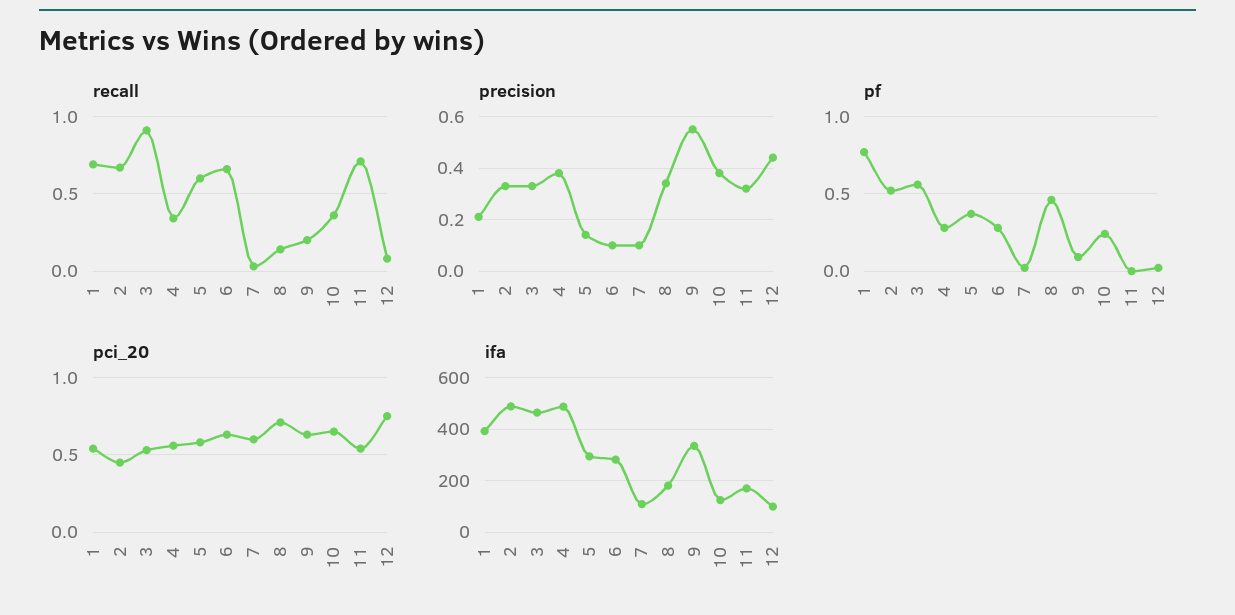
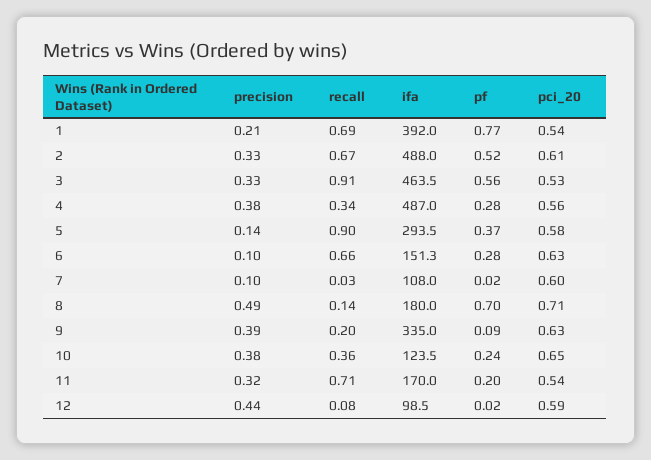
recall, 5: 0.6 -> 0.9
precision, 8: 0.35 -> 0.49
precision, 9: 0.55 -> 0.39
pf, 8: 0.45 -> 0.7
pf, 11: 0 -> 0.2
pci_20, 2: 0.45 -> 0.61
pci_20, 12: 0.75 -> 0.59
ifa, 6: 275 -> 151.3

